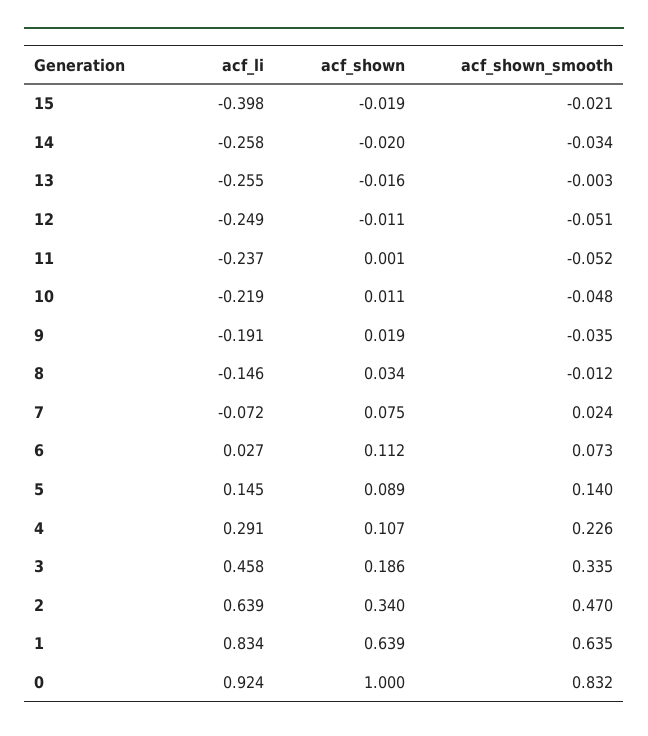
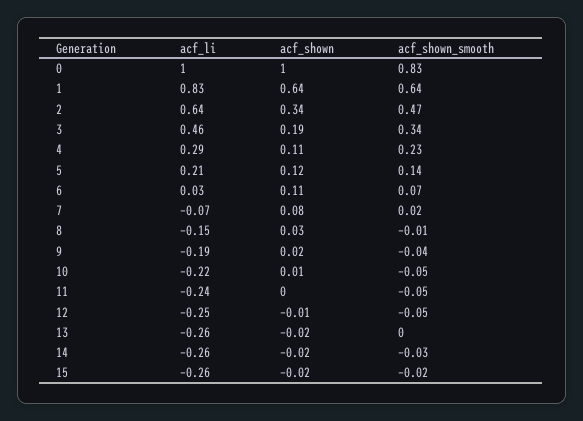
acf_li, 15: -0.398 -> -0.26
acf_li, 5: 0.145 -> 0.21
acf_shown, 5: 0.089 -> 0.12
acf_li, 0: 0.924 -> 1

